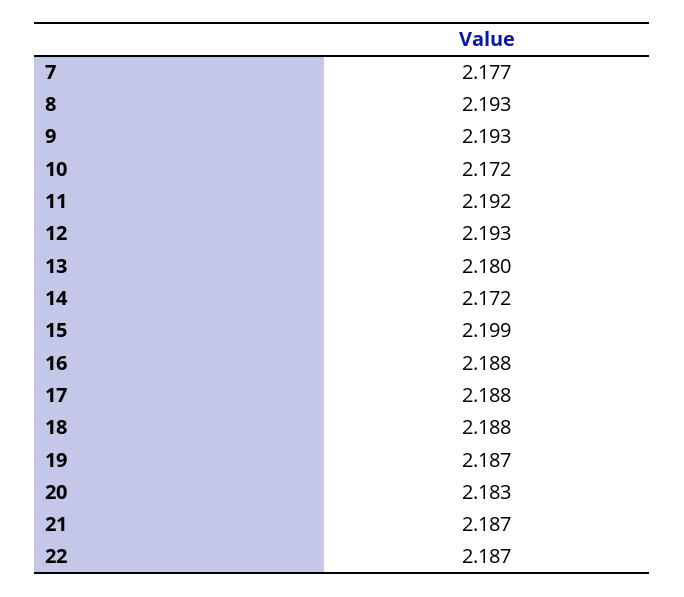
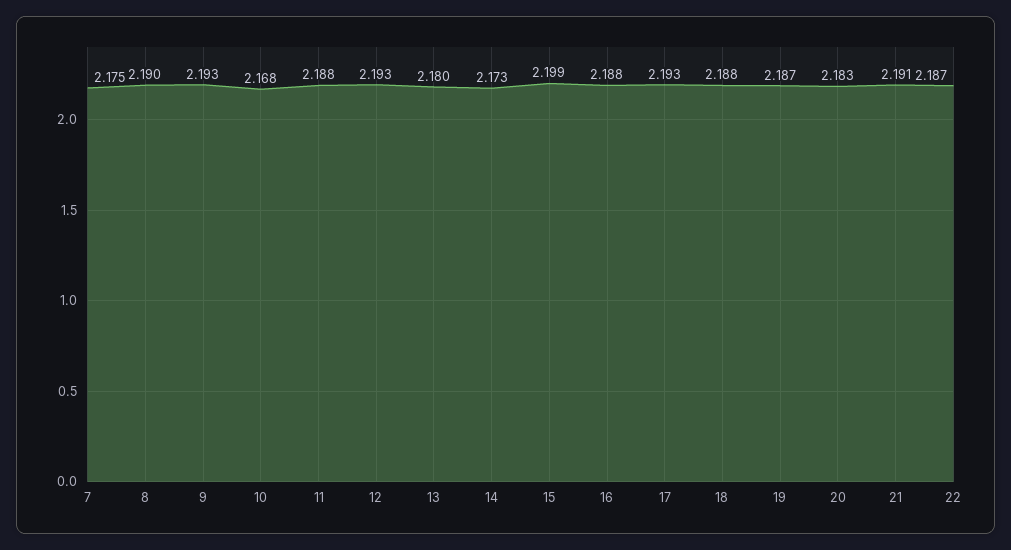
7: 2.177 -> 2.175
8: 2.193 -> 2.19
10: 2.172 -> 2.168
11: 2.192 -> 2.188
14: 2.172 -> 2.173
17: 2.188 -> 2.193
21: 2.187 -> 2.191

